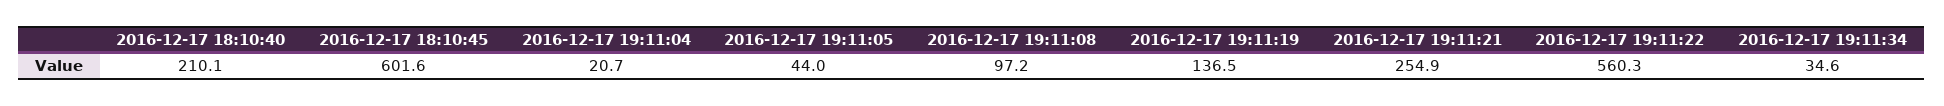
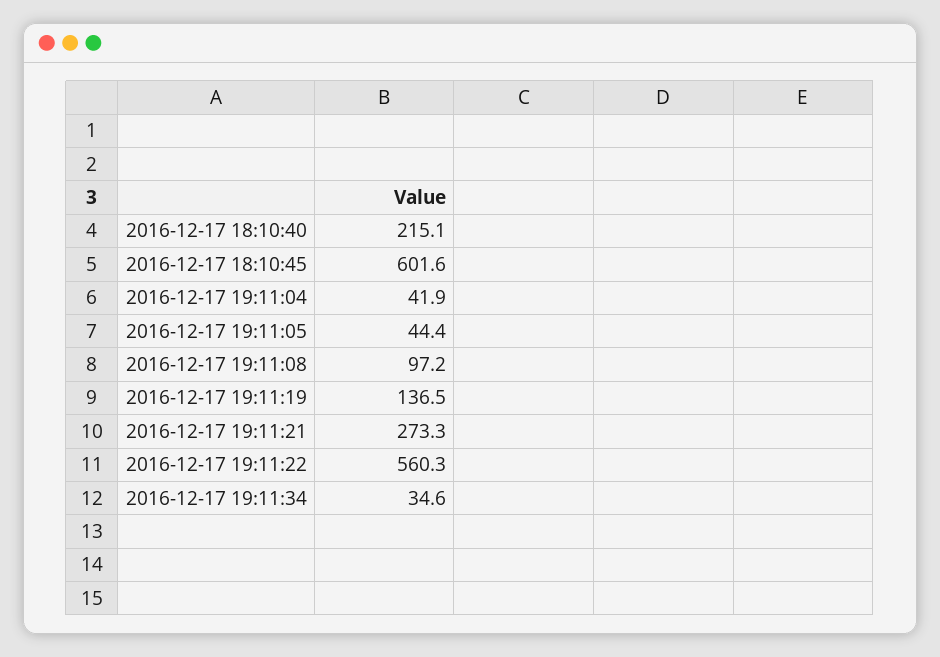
2016-12-17 18:10:40: 210.1 -> 215.1
2016-12-17 19:11:04: 20.7 -> 41.9
2016-12-17 19:11:05: 44 -> 44.4
2016-12-17 19:11:21: 254.9 -> 273.3

